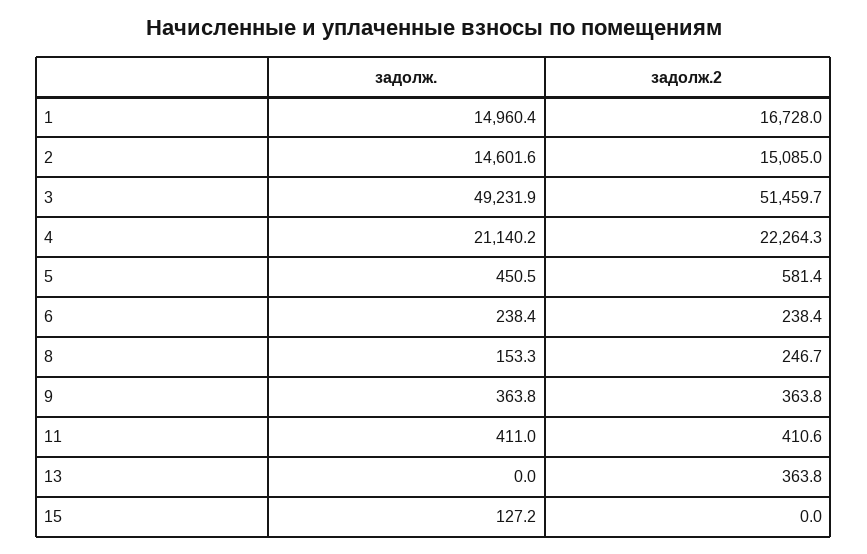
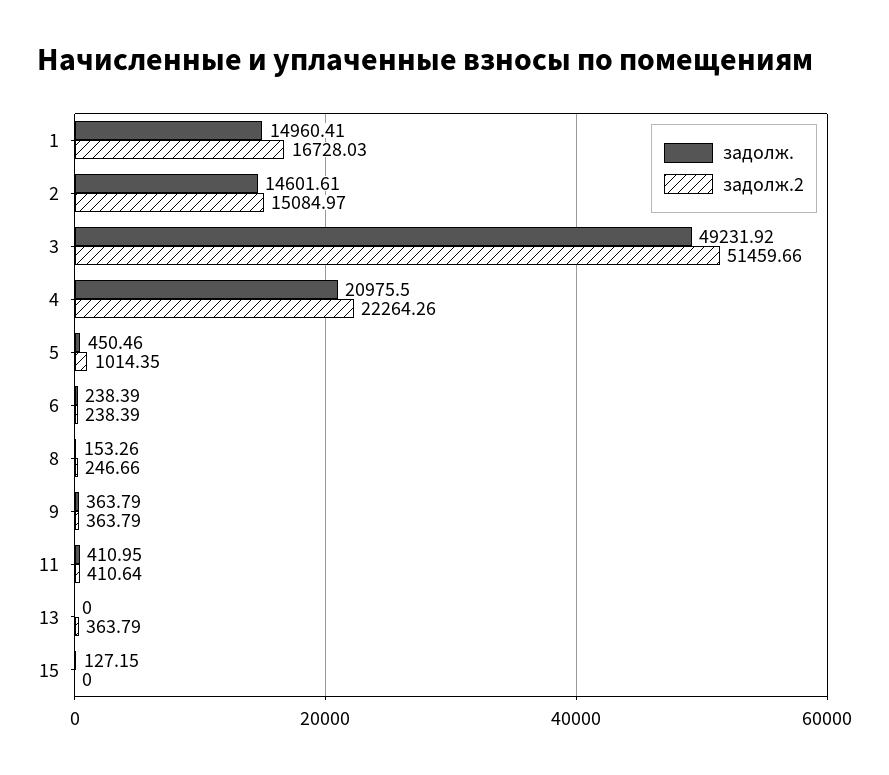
задолж., 4: 21140.2 -> 20975.5
задолж.2, 5: 581.4 -> 1014.35

